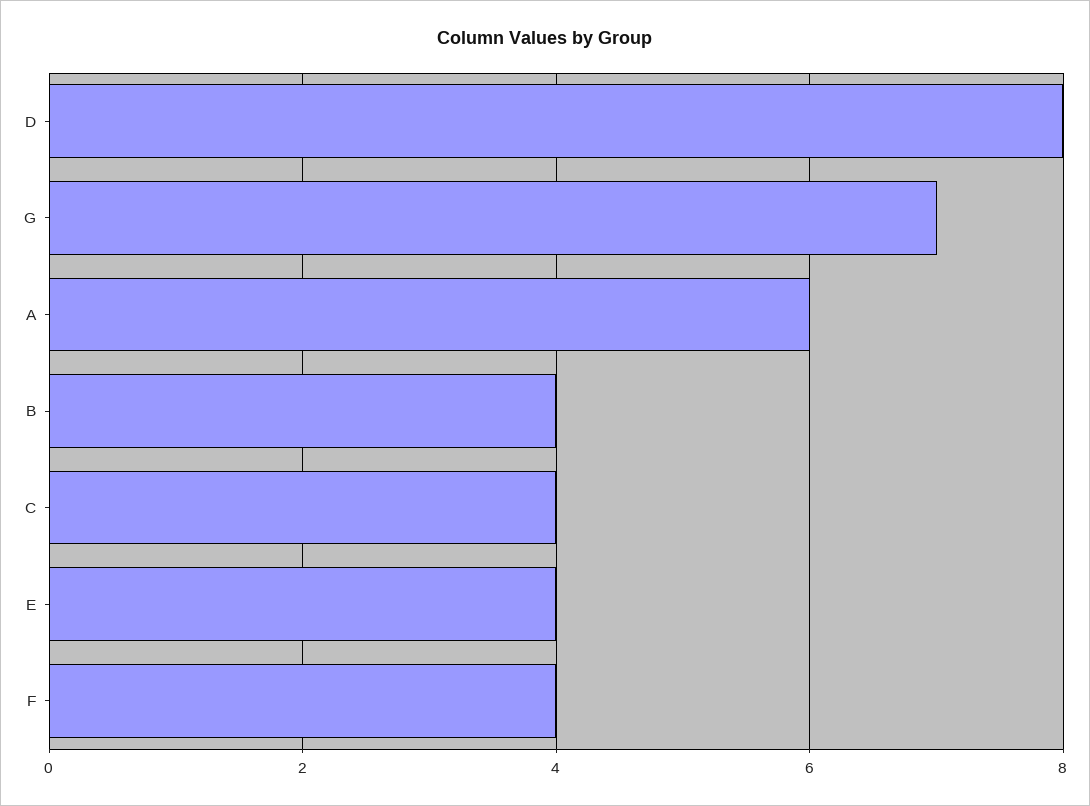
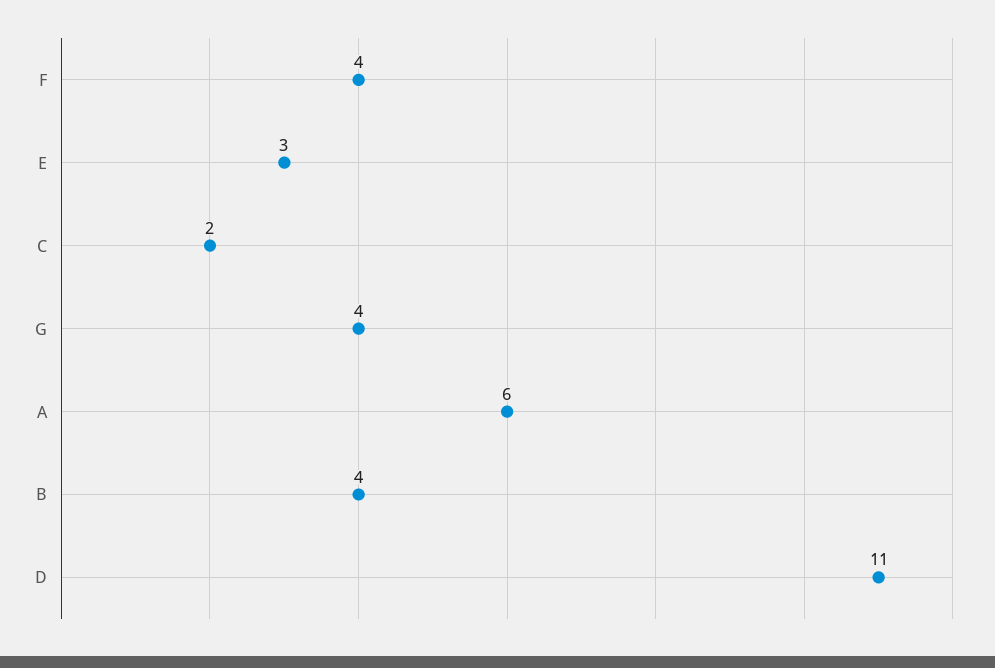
D: 8 -> 11
G: 7 -> 4
C: 4 -> 2
E: 4 -> 3

